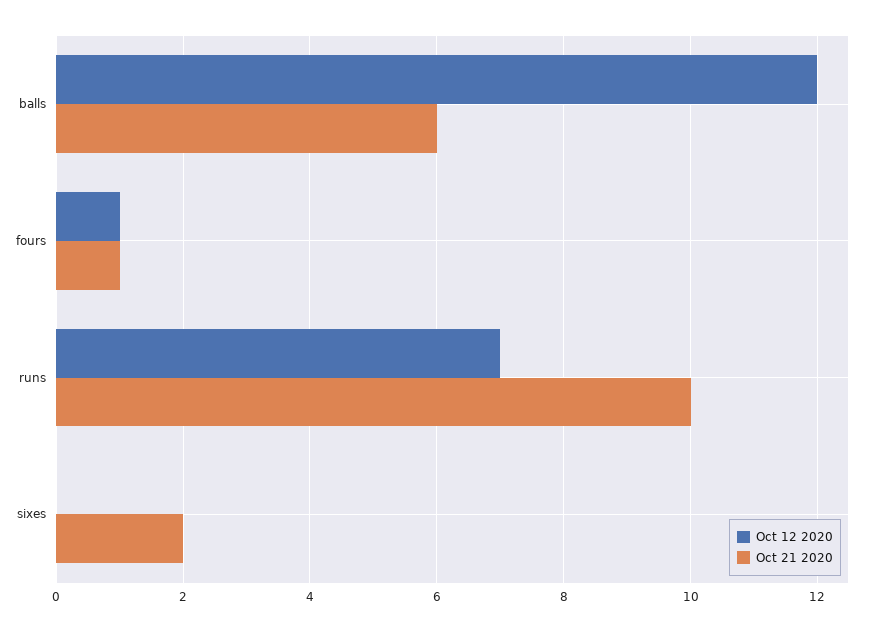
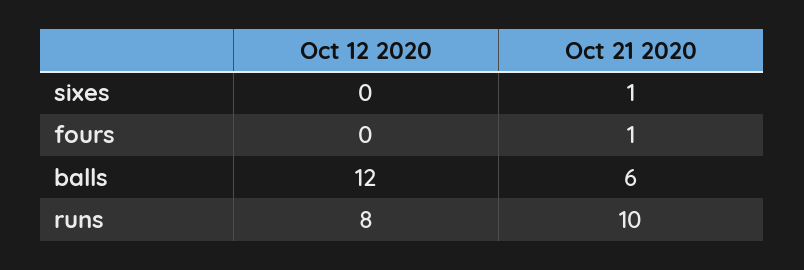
Oct 12 2020, fours: 1 -> 0
Oct 12 2020, runs: 7 -> 8
Oct 21 2020, sixes: 2 -> 1

